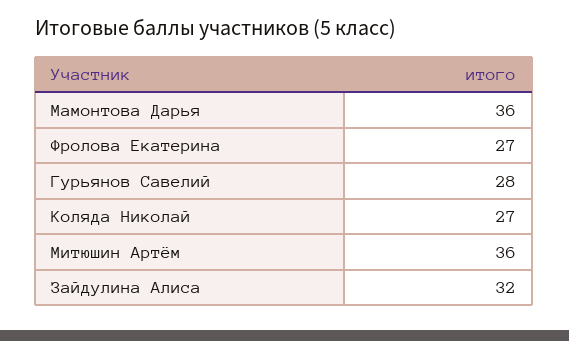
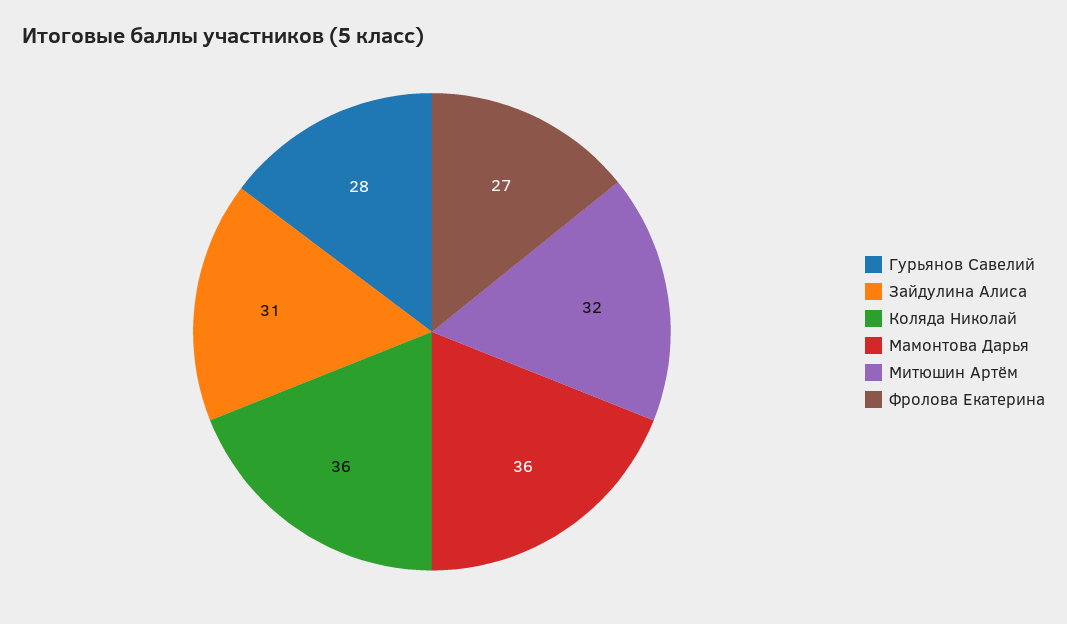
Коляда Николай: 27 -> 36
Митюшин Артём: 36 -> 32
Зайдулина Алиса: 32 -> 31

